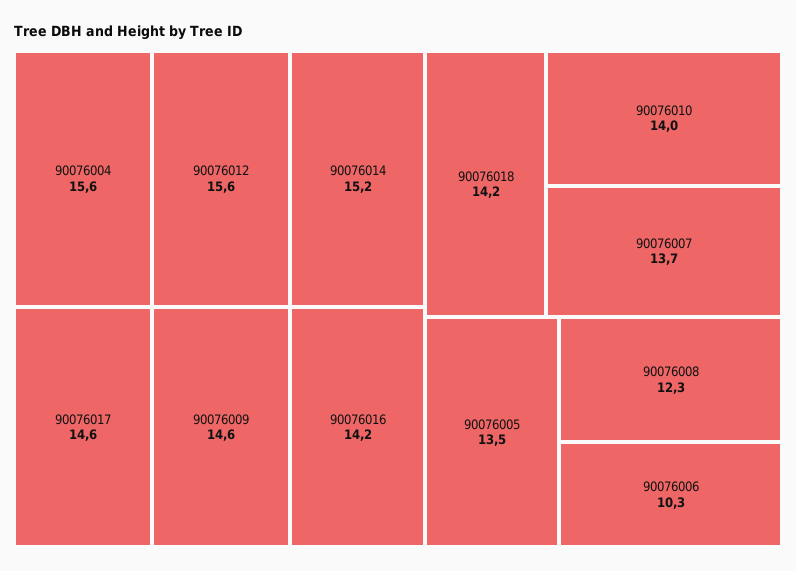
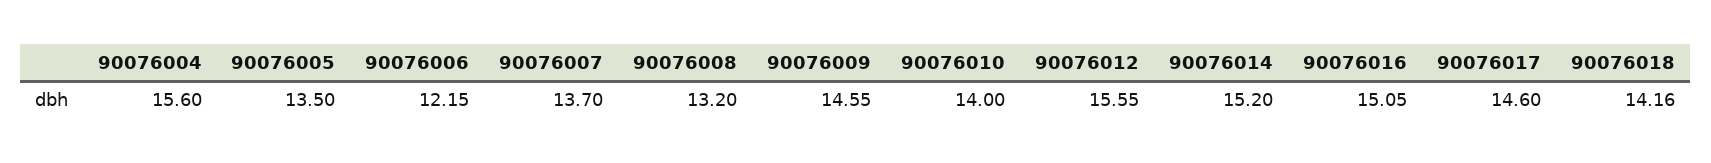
90076016: 14.2 -> 15.05
90076008: 12.3 -> 13.2
90076006: 10.3 -> 12.15

